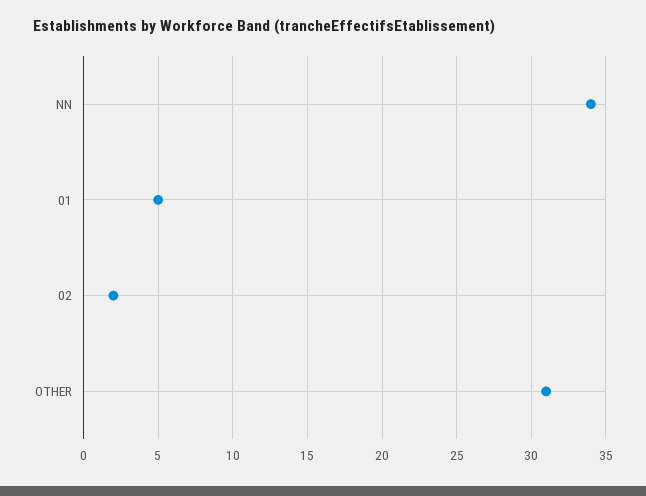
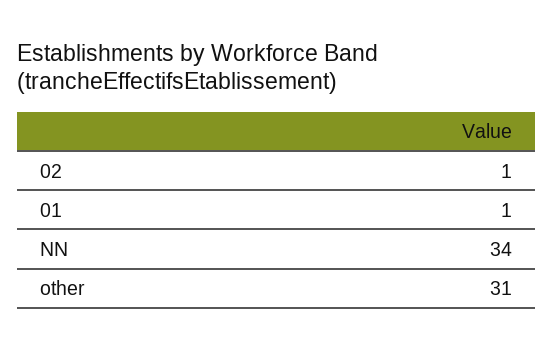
01: 5 -> 1
02: 2 -> 1

